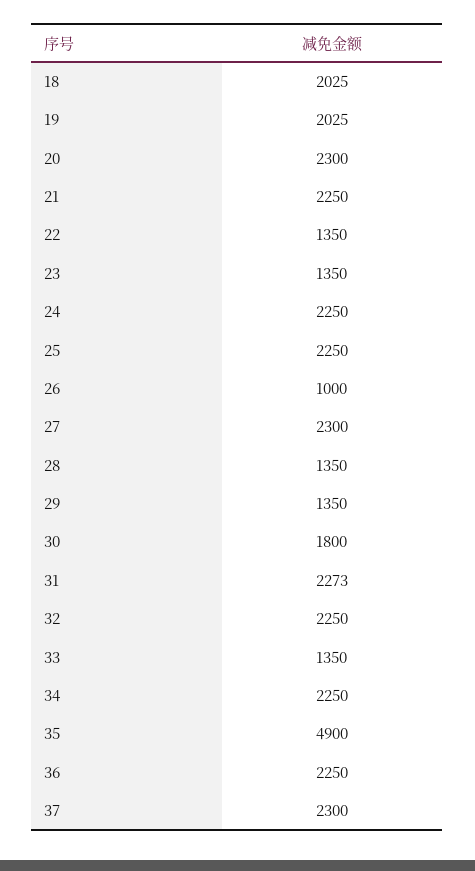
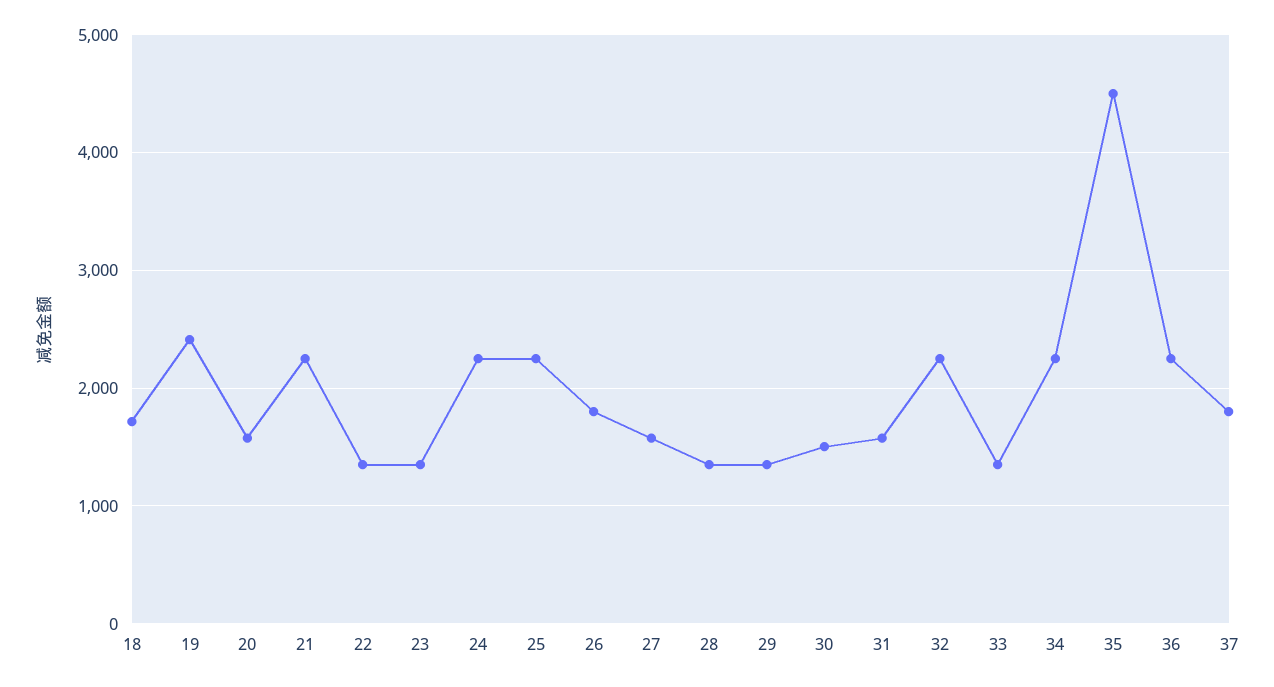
18: 2025 -> 1700
19: 2025 -> 2400
20: 2300 -> 1600
26: 1000 -> 1800
27: 2300 -> 1600
30: 1800 -> 1500
31: 2273 -> 1600
35: 4900 -> 4500
37: 2300 -> 1800

